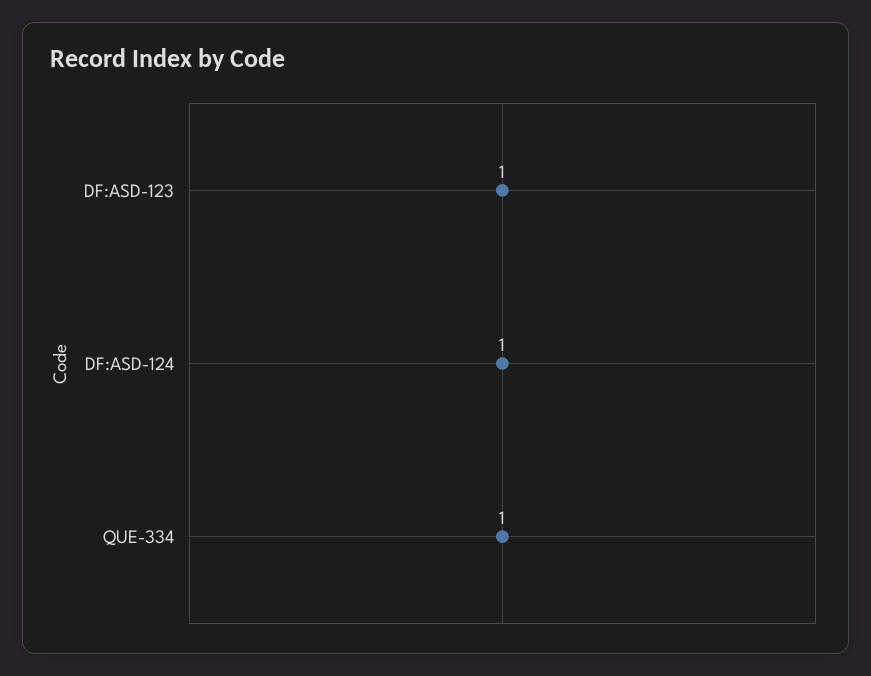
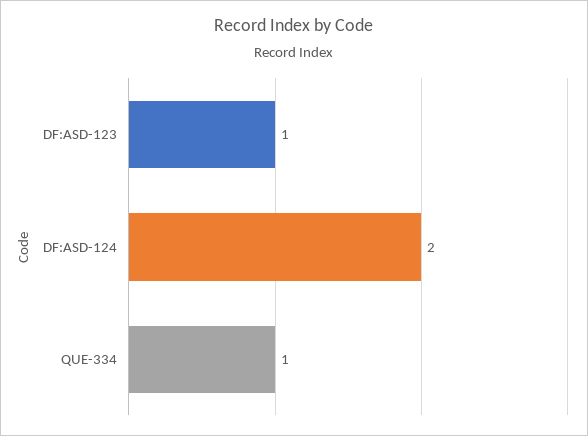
DF:ASD-124: 1 -> 2

